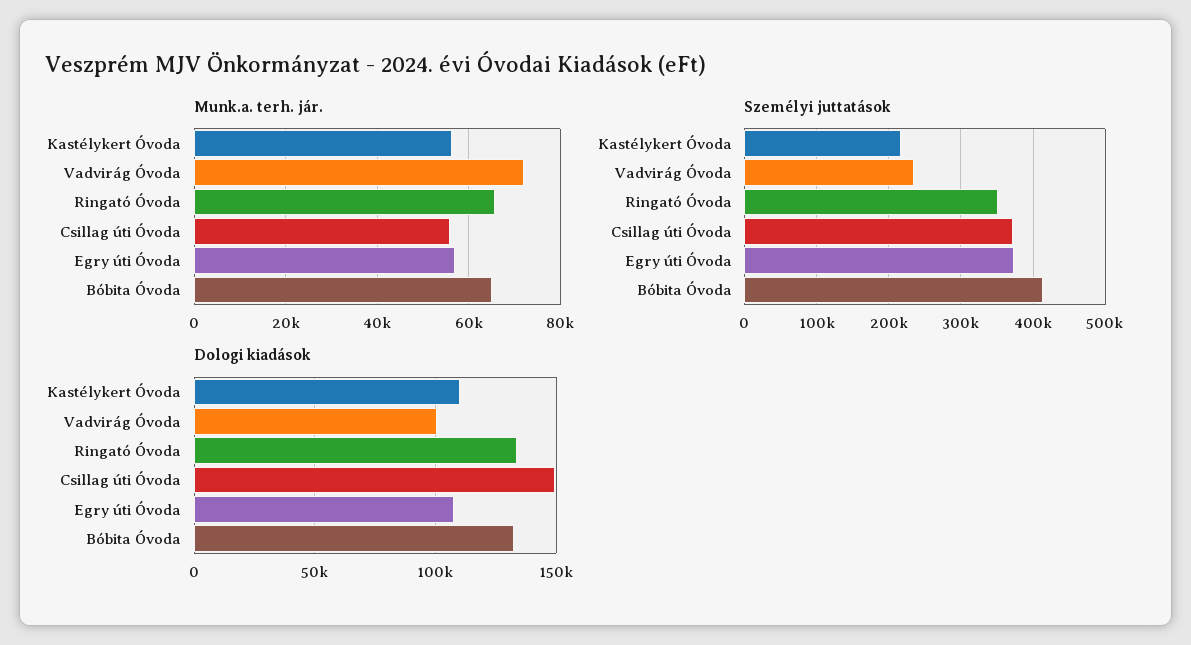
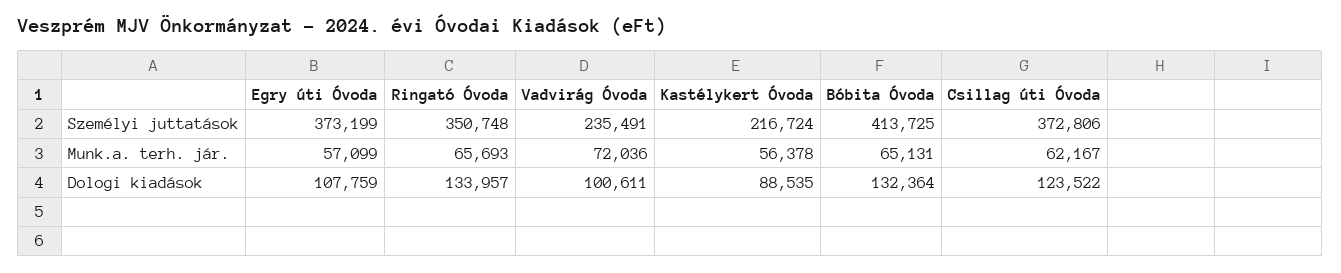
Munk.a. terh. jár., Csillag úti Óvoda: 56000 -> 62167
Dologi kiadások, Kastélykert Óvoda: 110000 -> 88535
Dologi kiadások, Csillag úti Óvoda: 150000 -> 123522

